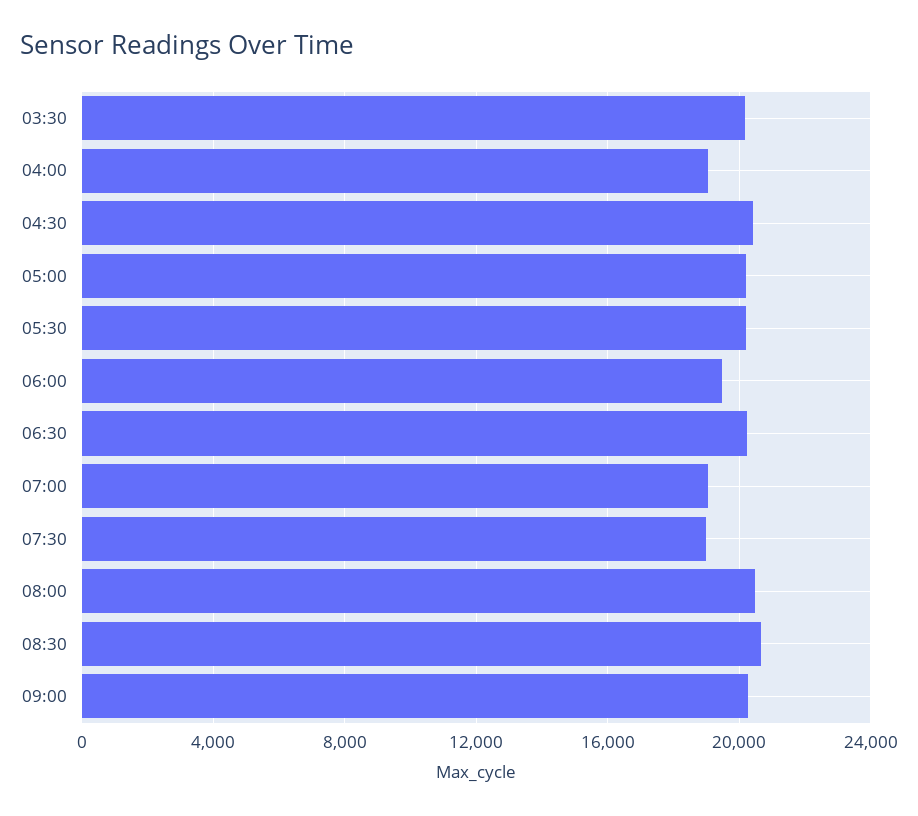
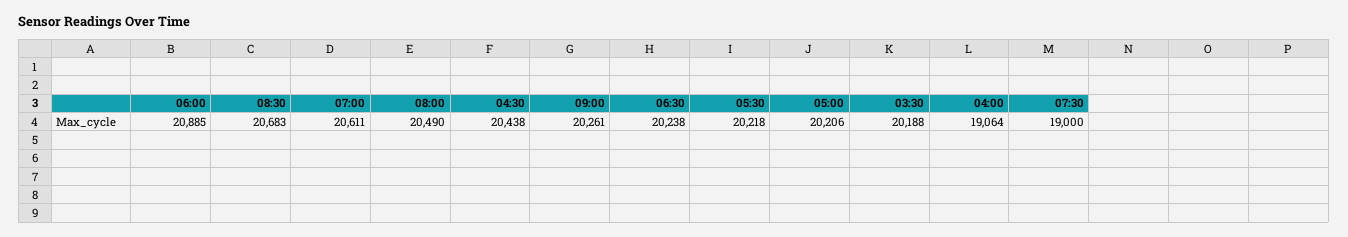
06:00: 19500 -> 20885
07:00: 19000 -> 20611

